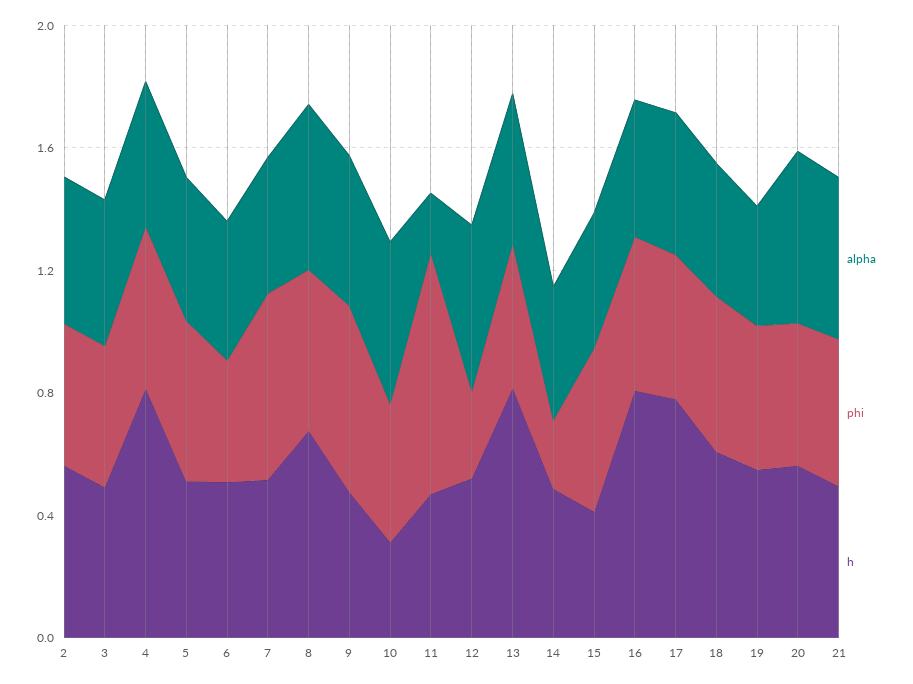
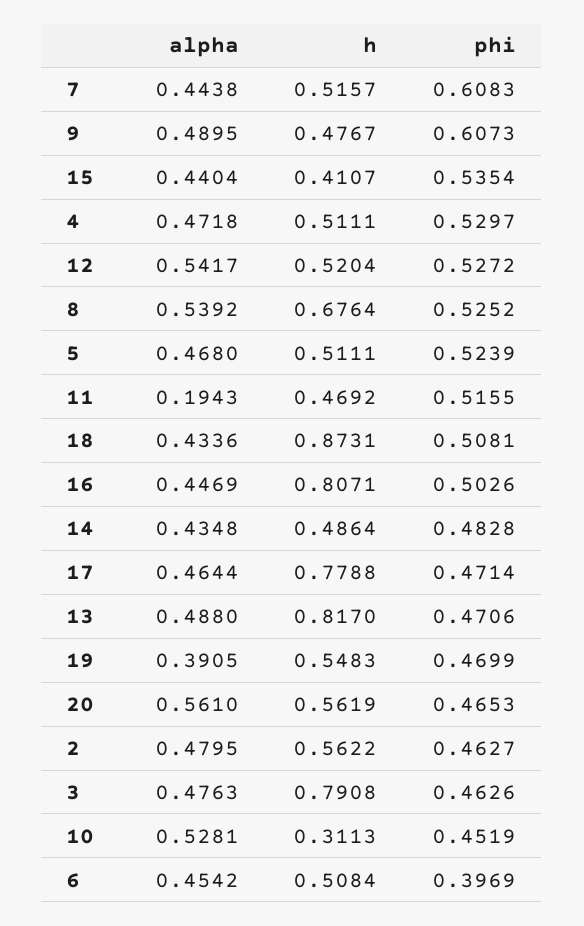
h, 3: 0.5 -> 0.7908
h, 4: 0.8 -> 0.5111
phi, 11: 0.8 -> 0.5155
phi, 12: 0.3 -> 0.5272
phi, 14: 0.2 -> 0.4828
h, 18: 0.6 -> 0.8731
alpha, 21: 0.5 -> none
phi, 21: 0.5 -> none
h, 21: 0.5 -> none

